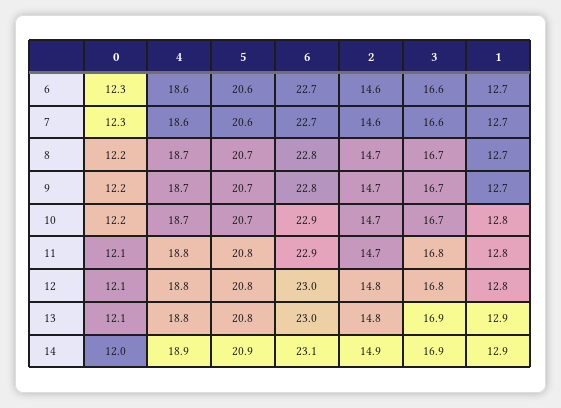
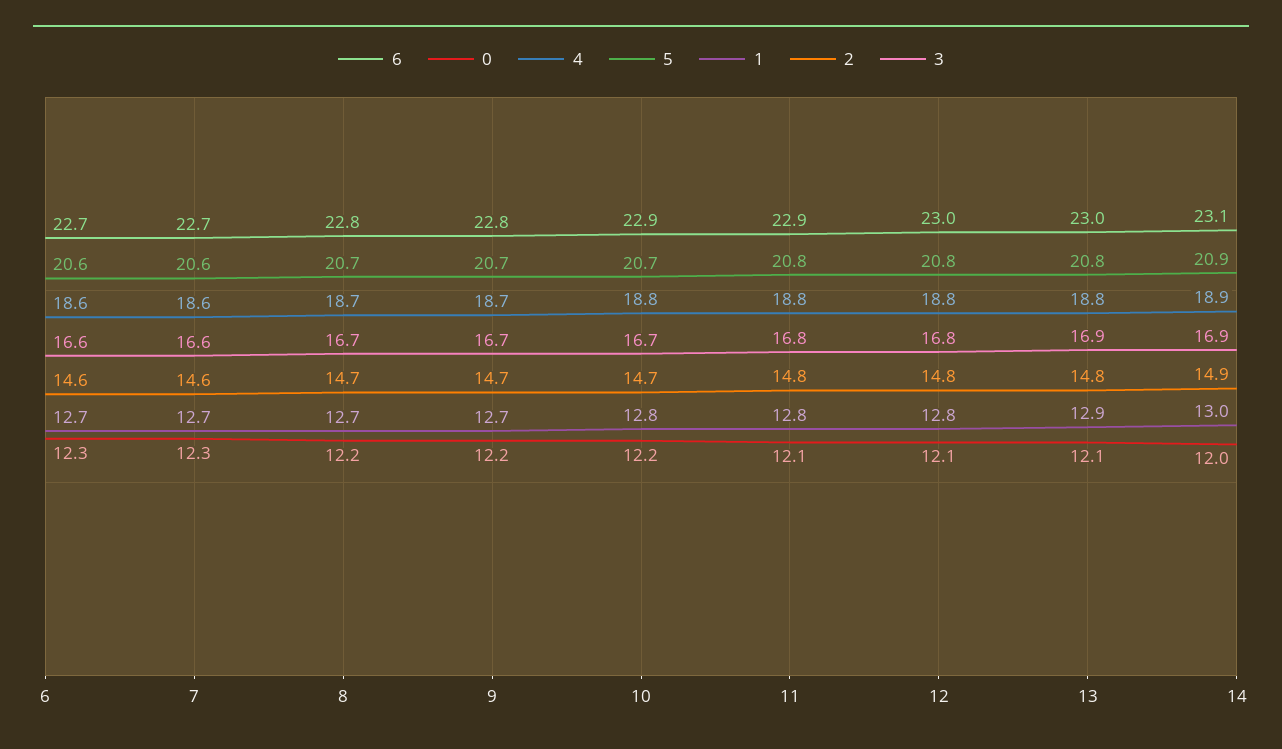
4, 10: 18.7 -> 18.8
2, 11: 14.7 -> 14.8
1, 14: 12.9 -> 13

